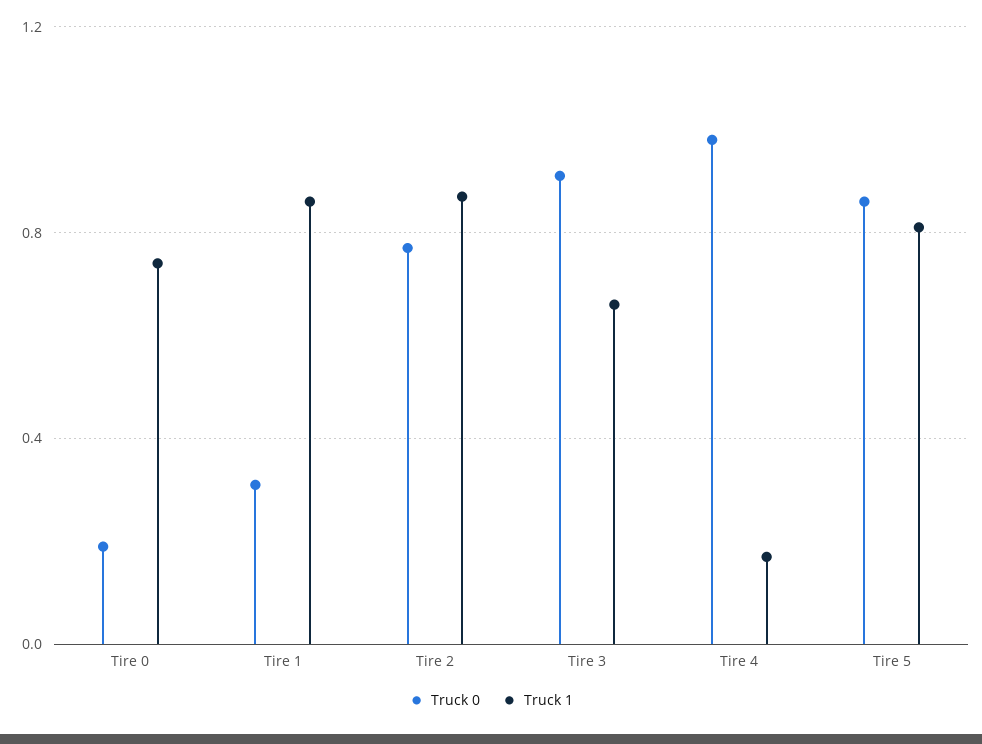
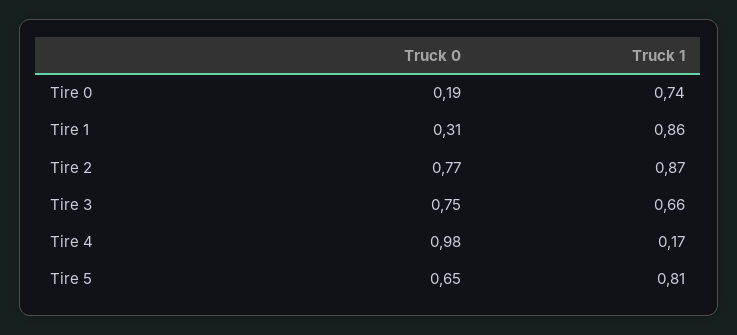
Truck 0, Tire 3: 0.9 -> 0.75
Truck 0, Tire 5: 0.85 -> 0.65

